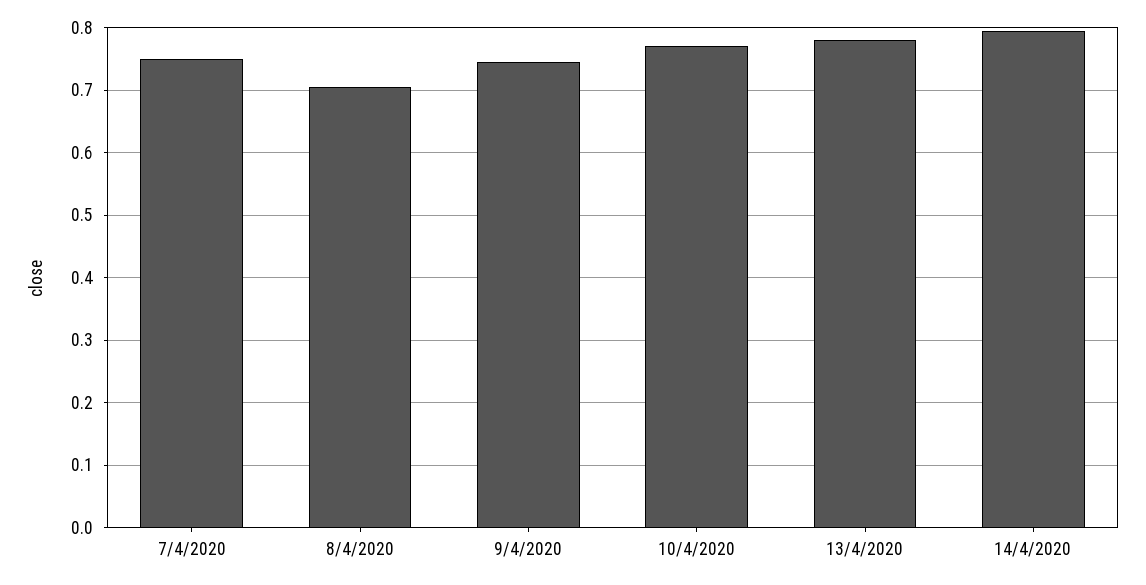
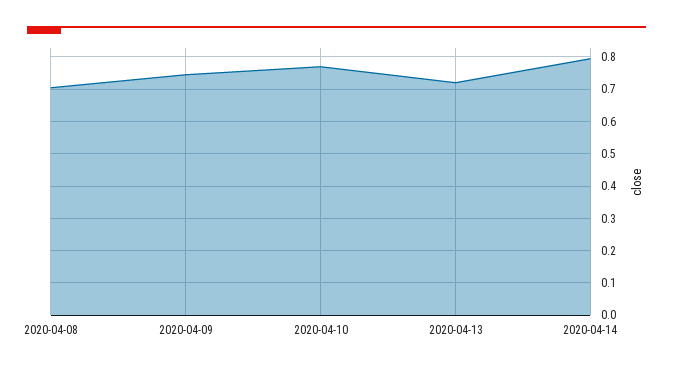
7/4/2020: 0.75 -> none
13/4/2020: 0.78 -> 0.72

